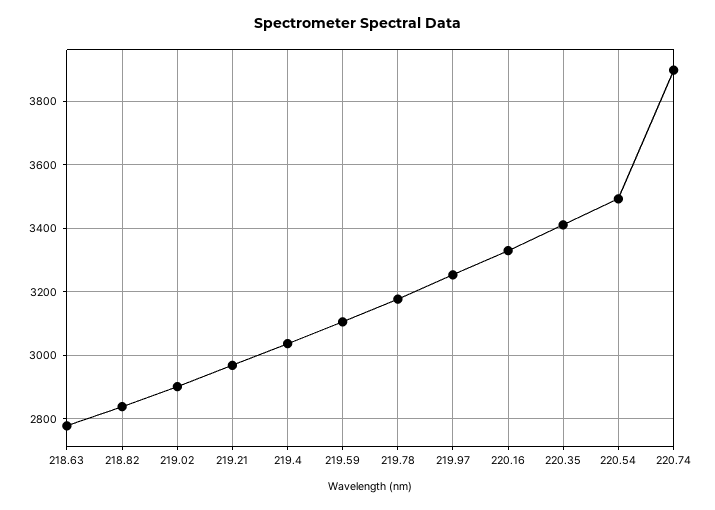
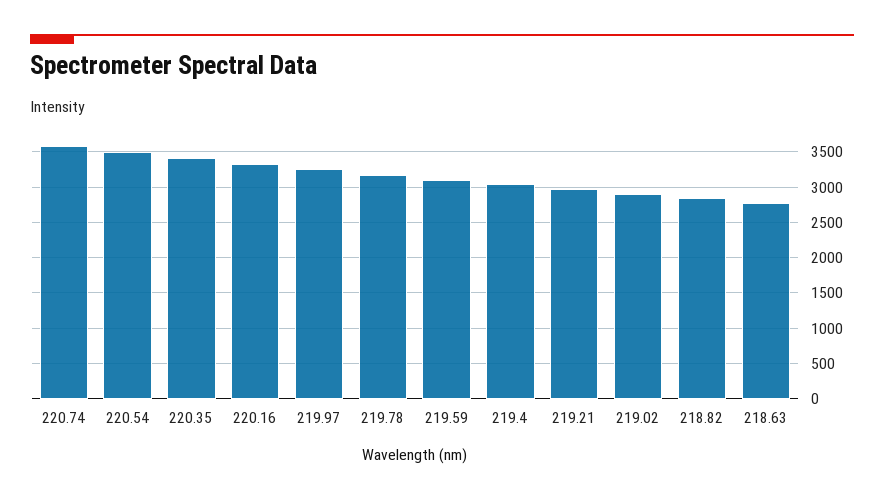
220.74: 3900 -> 3600

